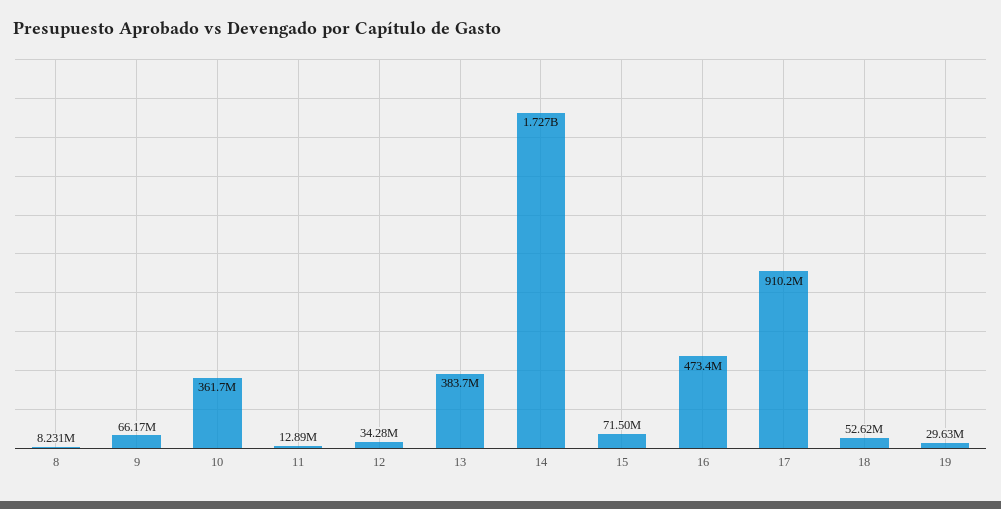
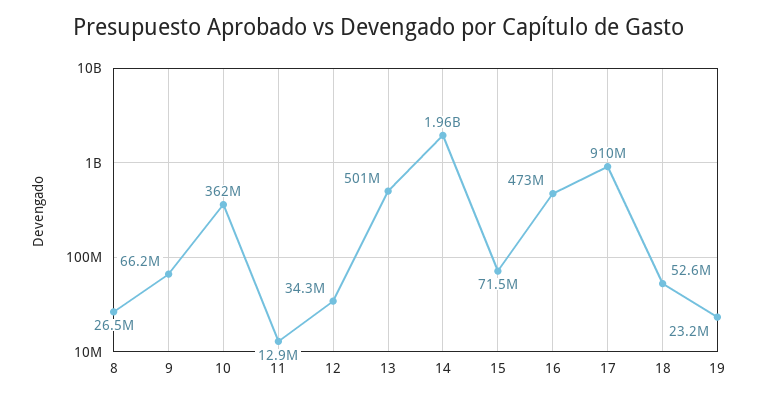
8: 8231000 -> 26500000
13: 383700000 -> 501000000
14: 1727000000 -> 1960000000
19: 29630000 -> 23200000

